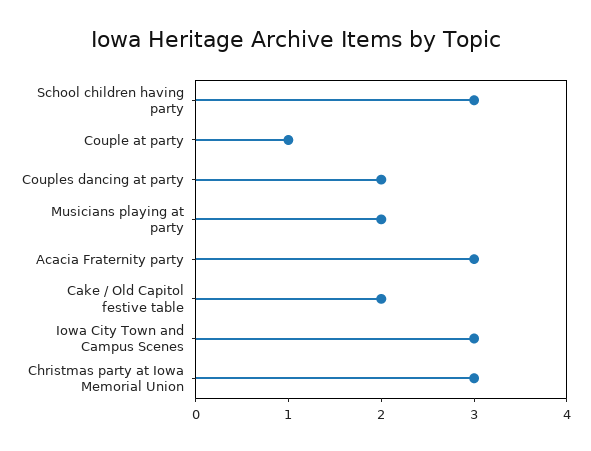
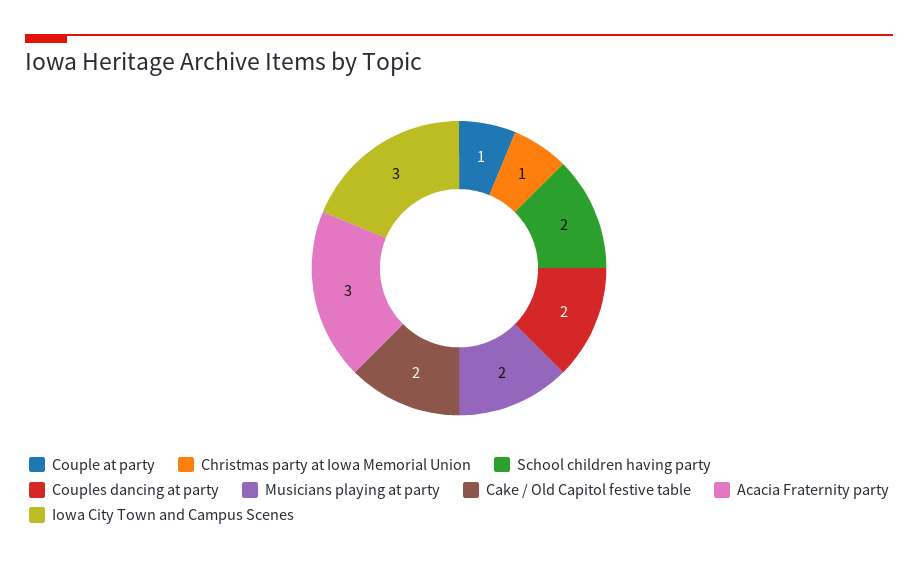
School children having party: 3 -> 2
Christmas party at Iowa Memorial Union: 3 -> 1

